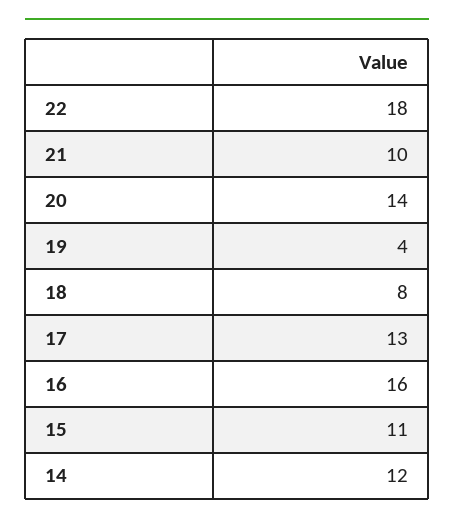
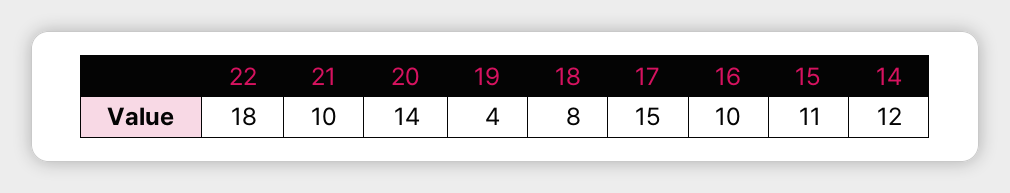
17: 13 -> 15
16: 16 -> 10

